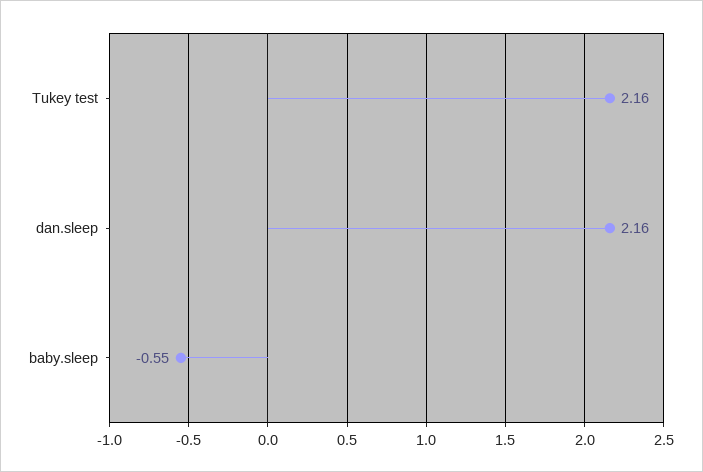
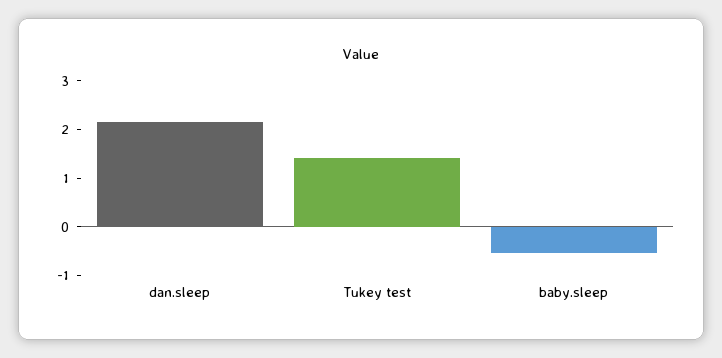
Tukey test: 2.16 -> 1.4

